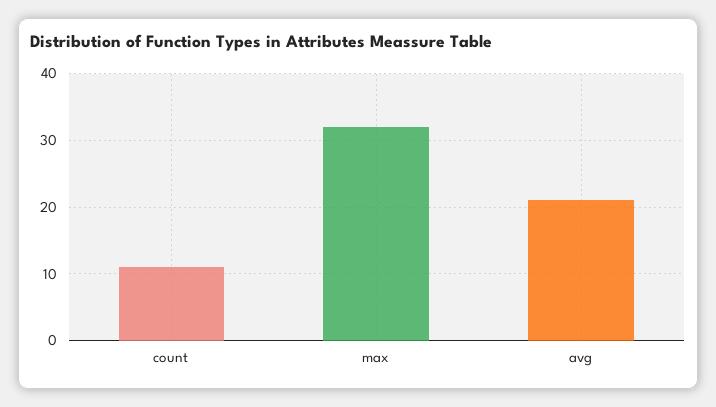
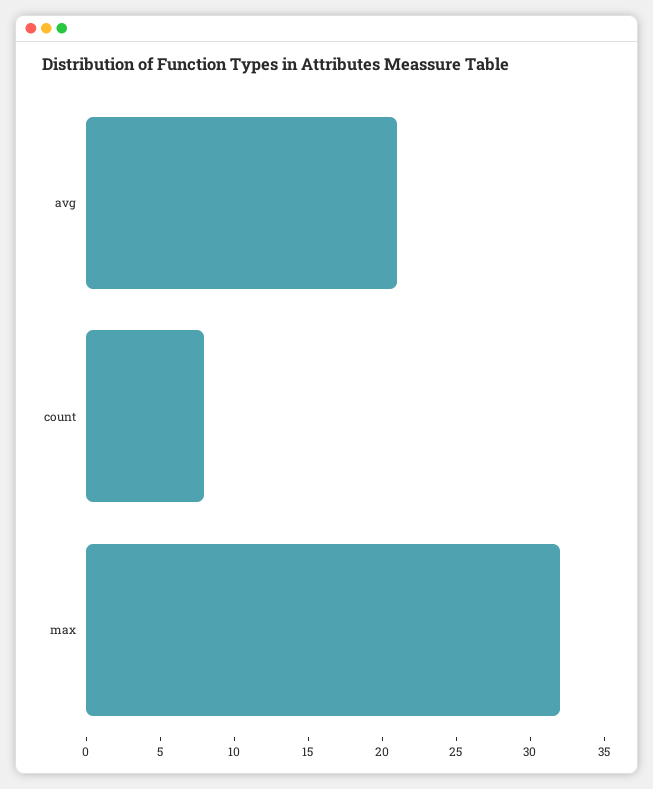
count: 11 -> 8

